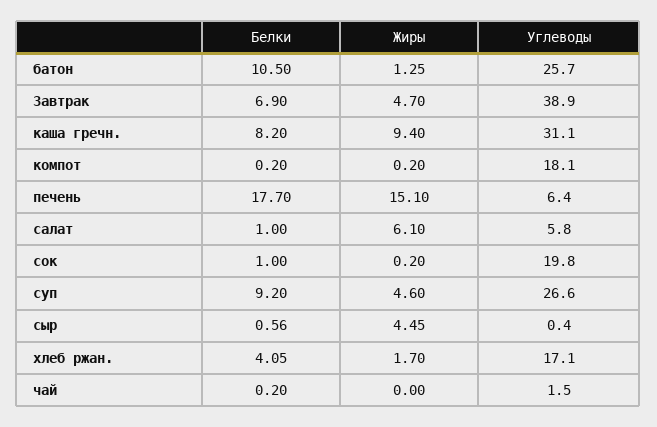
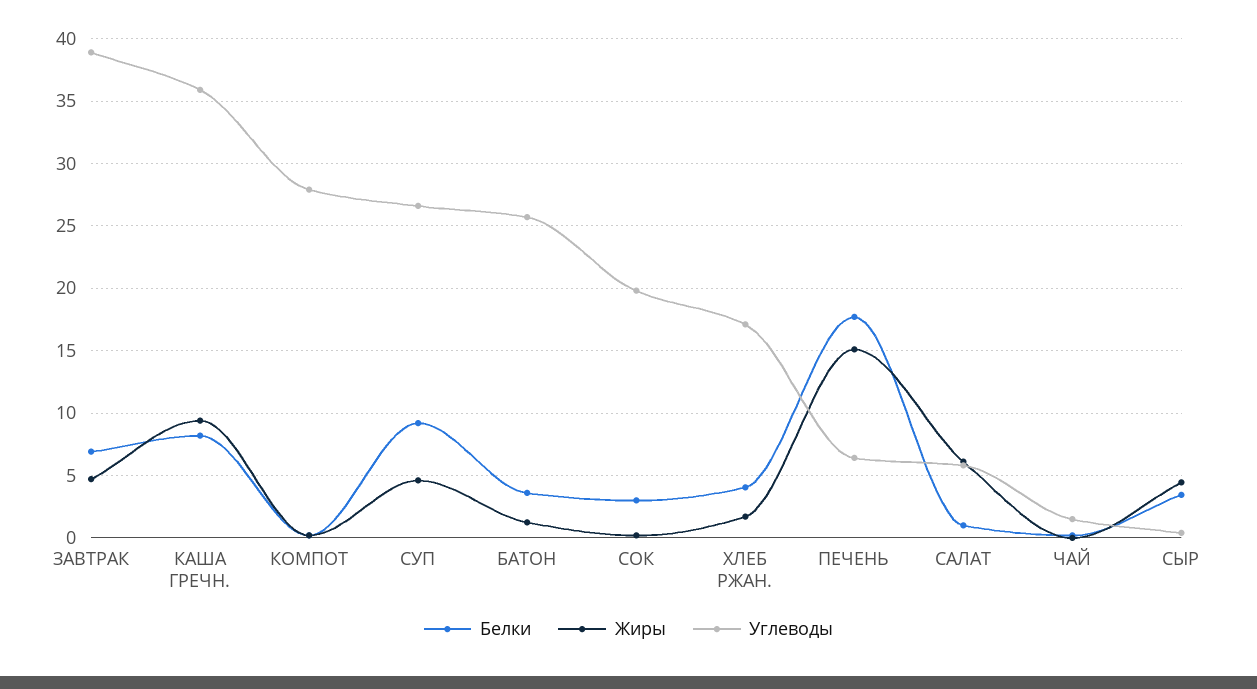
Белки, батон: 10.5 -> 3.5
Углеводы, каша гречн.: 31.1 -> 36
Углеводы, компот: 18.1 -> 28
Белки, сок: 1 -> 3
Белки, сыр: 0.56 -> 3.5

